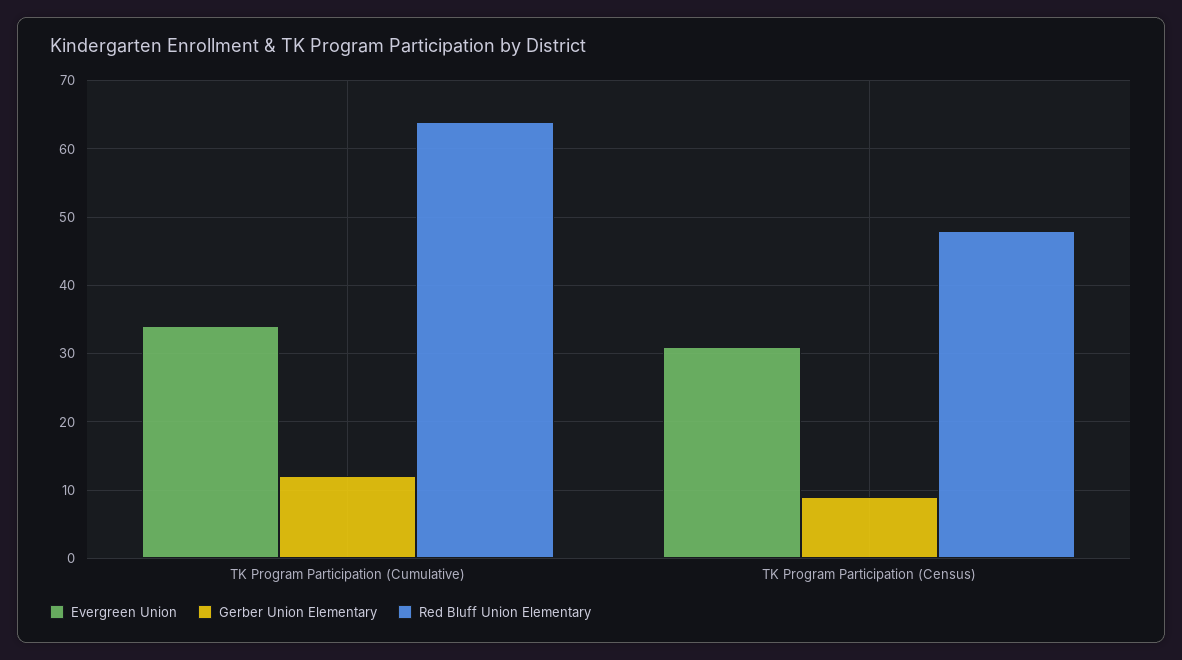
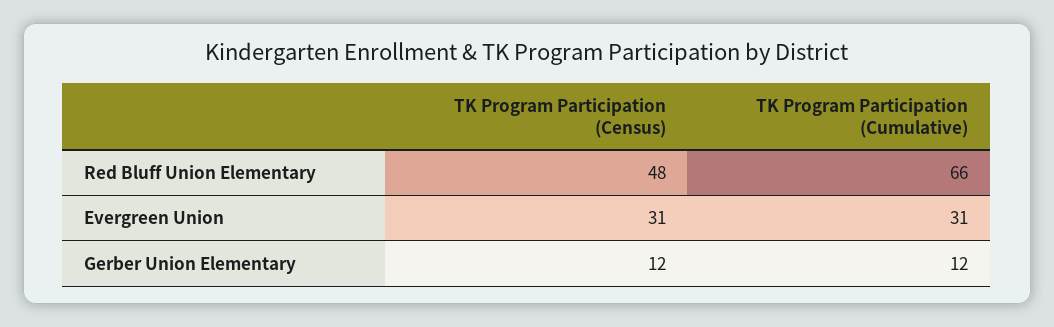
Evergreen Union, TK Program Participation (Cumulative): 34 -> 31
Red Bluff Union Elementary, TK Program Participation (Cumulative): 64 -> 66
Gerber Union Elementary, TK Program Participation (Census): 9 -> 12

